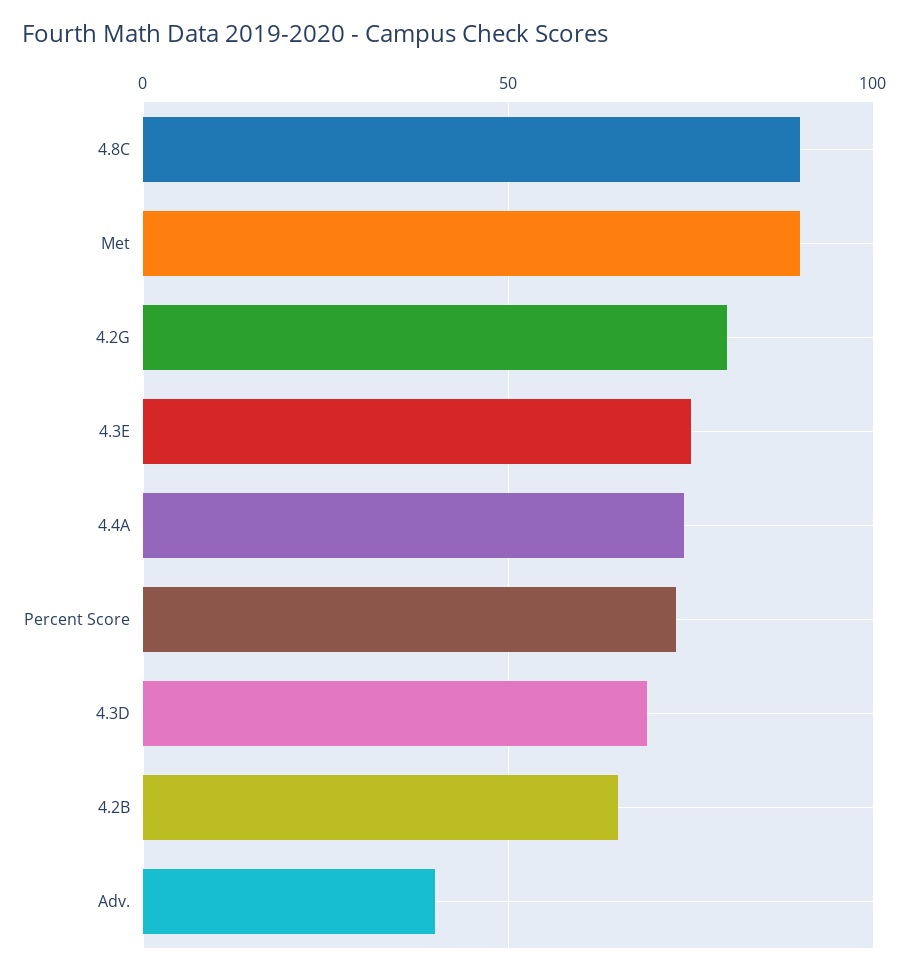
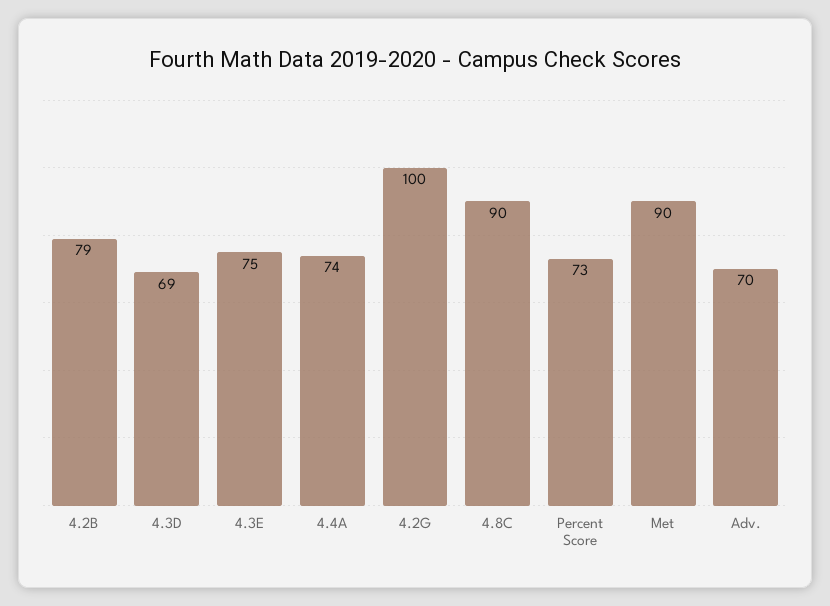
4.2G: 80 -> 100
4.2B: 65 -> 79
Adv.: 40 -> 70

